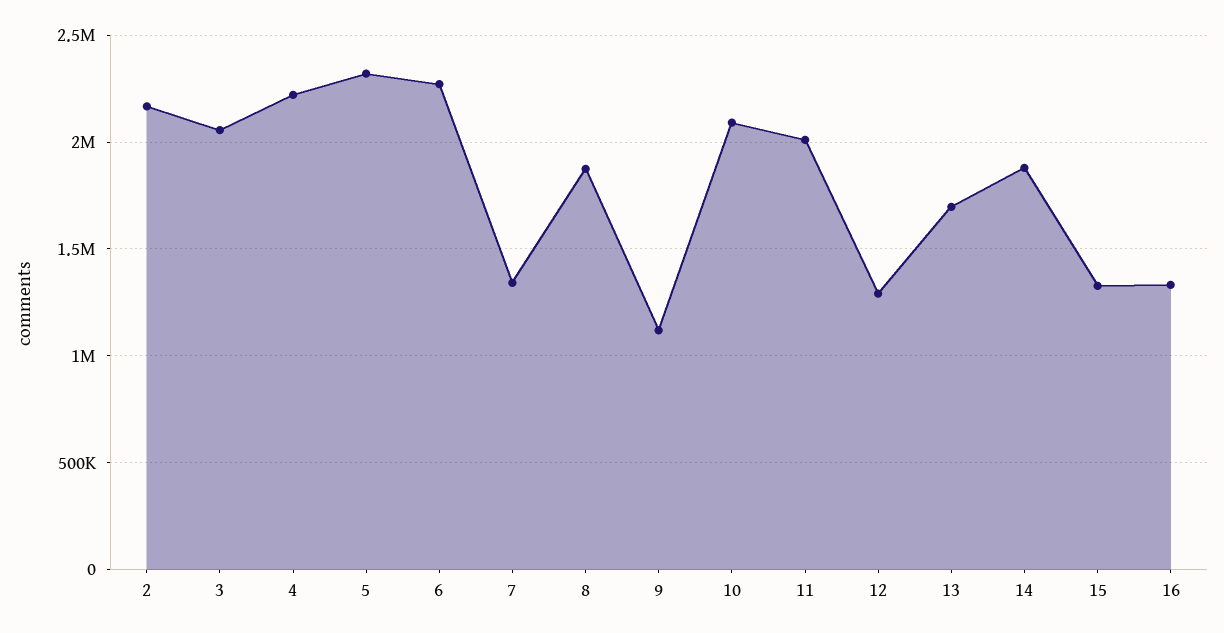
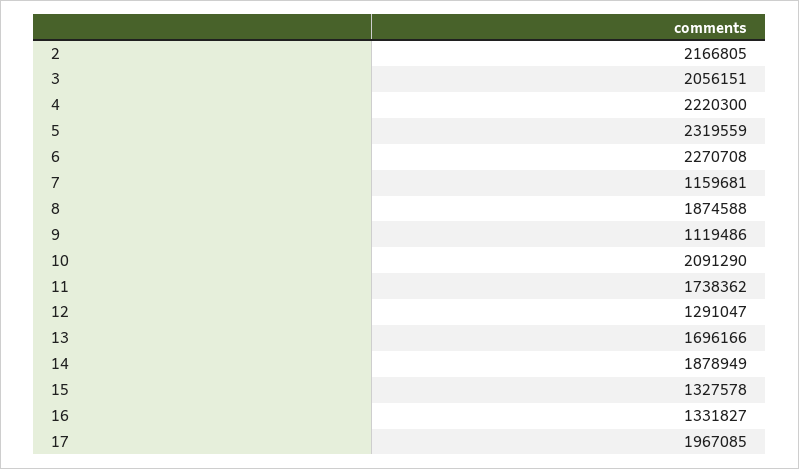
7: 1350000 -> 1159681
11: 2000000 -> 1738362
17: none -> 1967085

